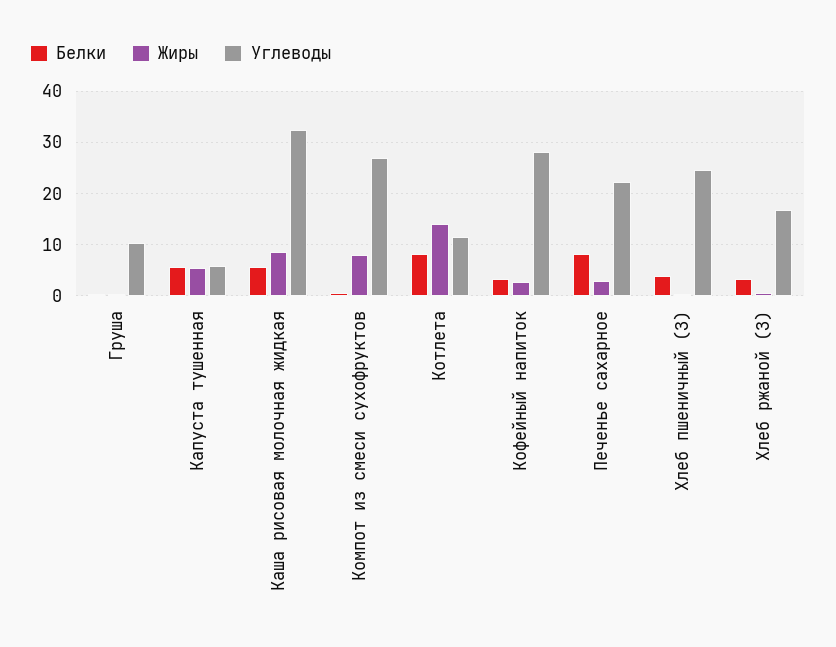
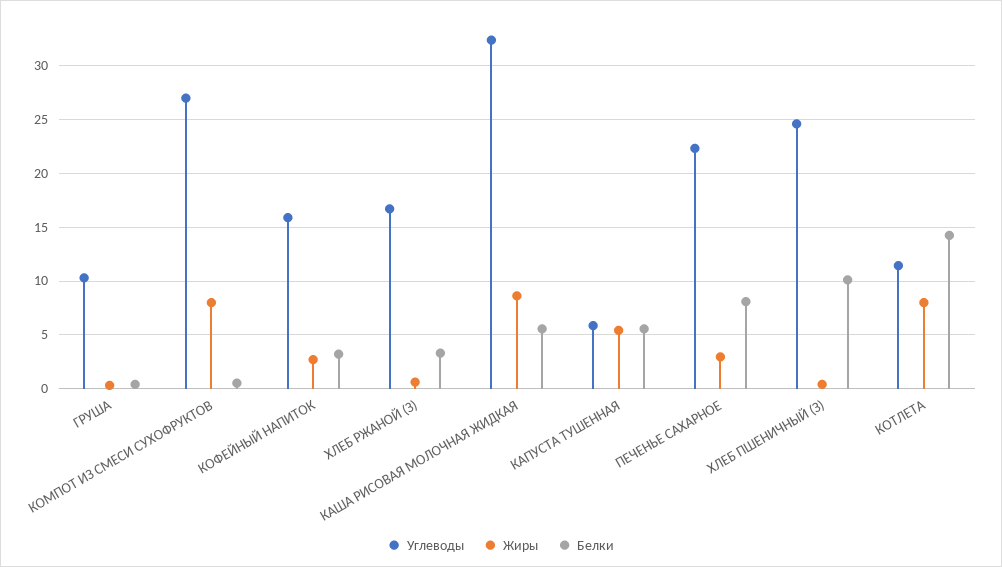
Белки, Котлета: 8 -> 14
Жиры, Котлета: 14 -> 8
Углеводы, Кофейный напиток: 28 -> 16
Белки, Хлеб пшеничный (З): 4 -> 10

